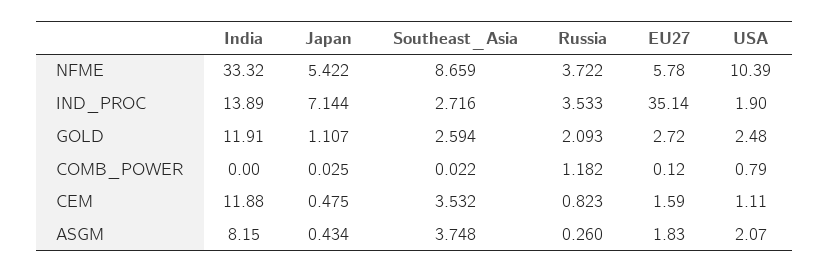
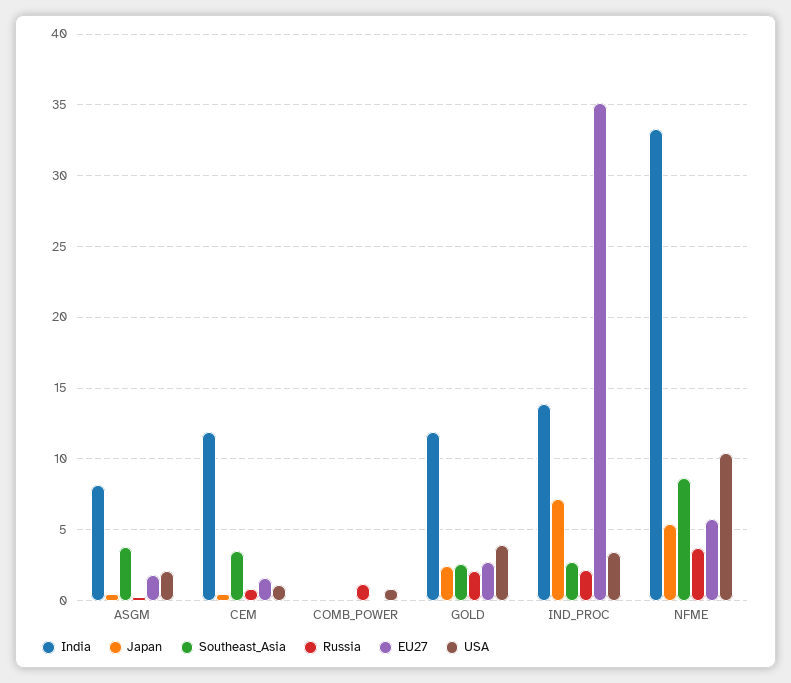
Russia, IND_PROC: 3.533 -> 2
USA, IND_PROC: 1.9 -> 3.5
Japan, GOLD: 1.107 -> 2.5
USA, GOLD: 2.48 -> 4

